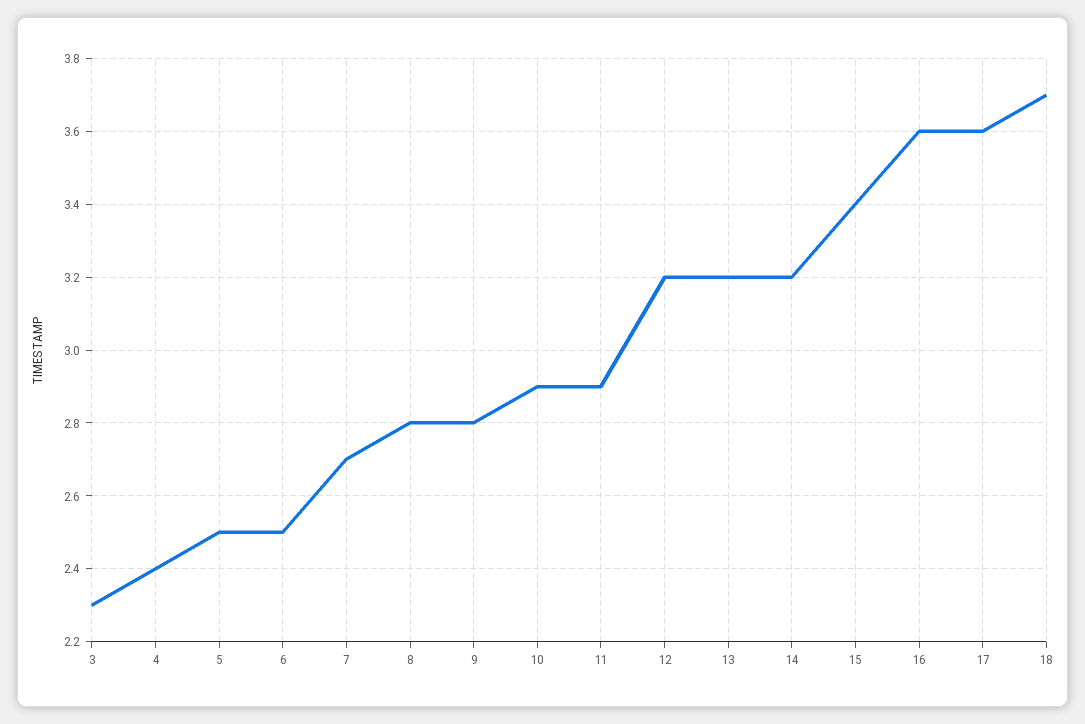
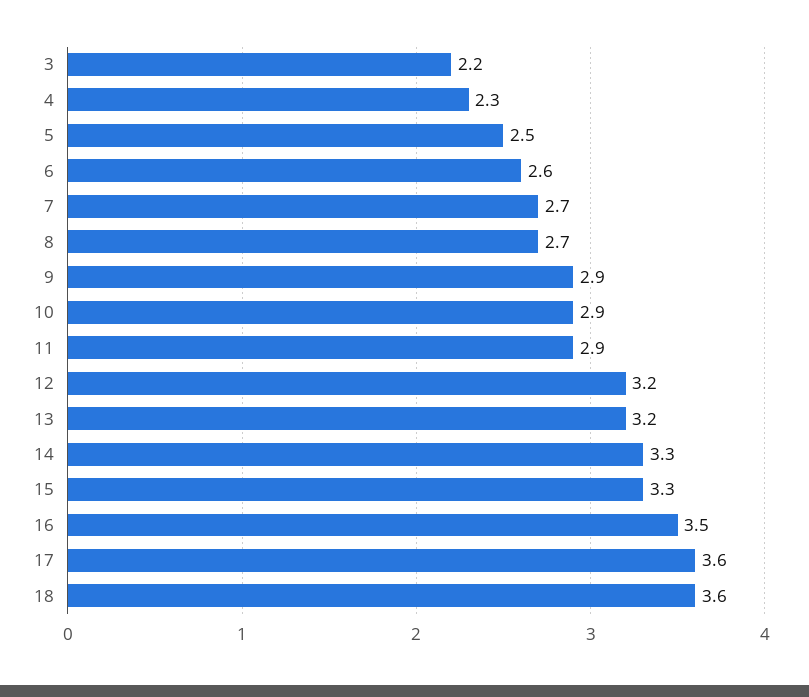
3: 2.3 -> 2.2
4: 2.4 -> 2.3
6: 2.5 -> 2.6
8: 2.8 -> 2.7
9: 2.8 -> 2.9
14: 3.2 -> 3.3
15: 3.4 -> 3.3
16: 3.6 -> 3.5
18: 3.7 -> 3.6

